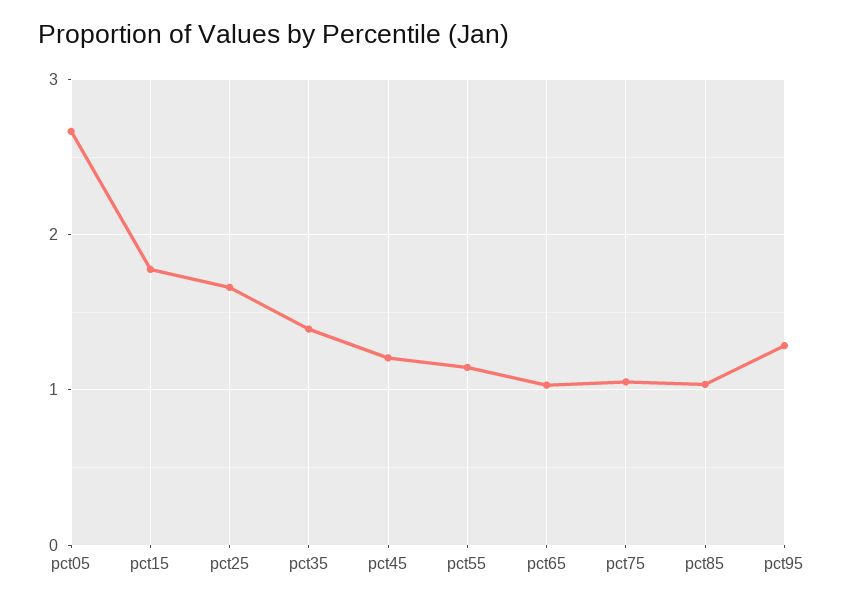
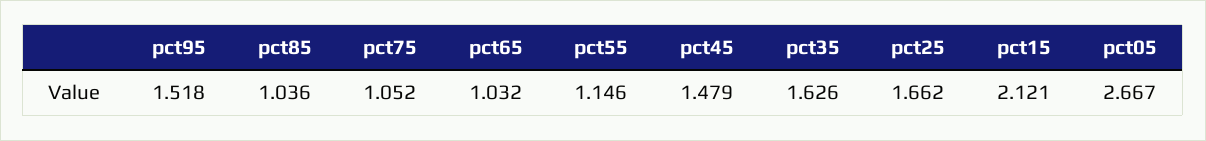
pct15: 1.8 -> 2.121
pct35: 1.4 -> 1.626
pct45: 1.2 -> 1.479
pct95: 1.3 -> 1.518

